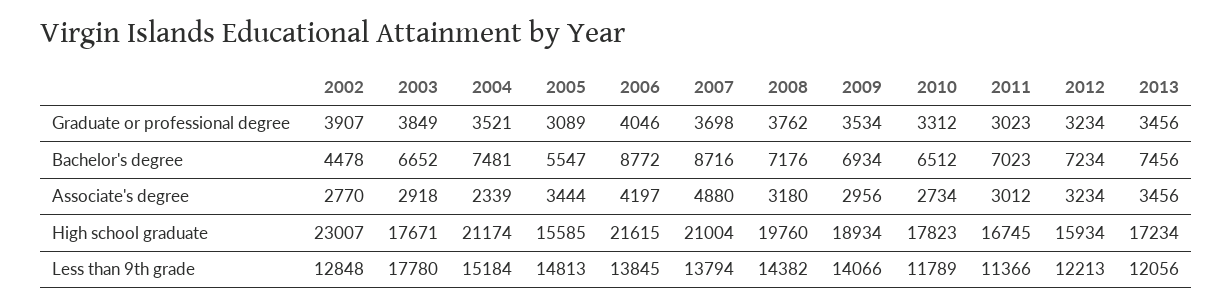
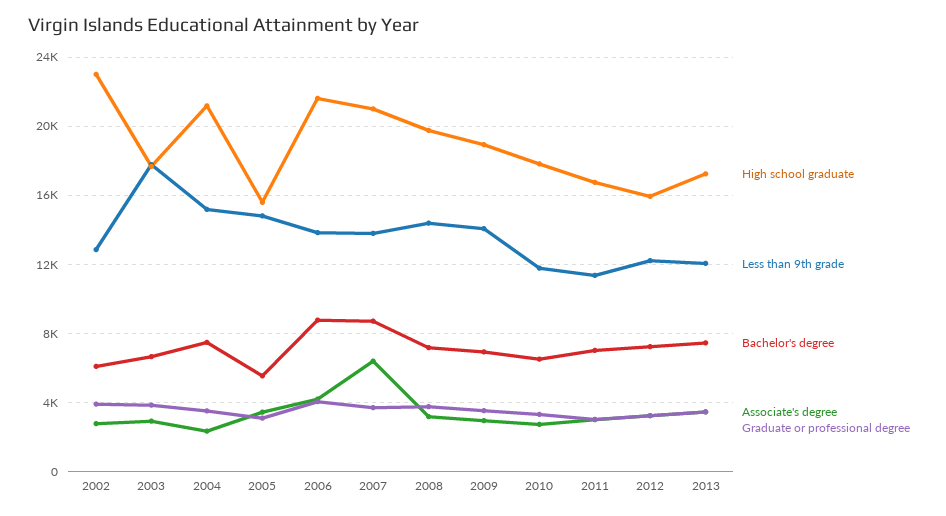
Bachelor's degree, 2002: 4478 -> 6000
Associate's degree, 2007: 4880 -> 6500

